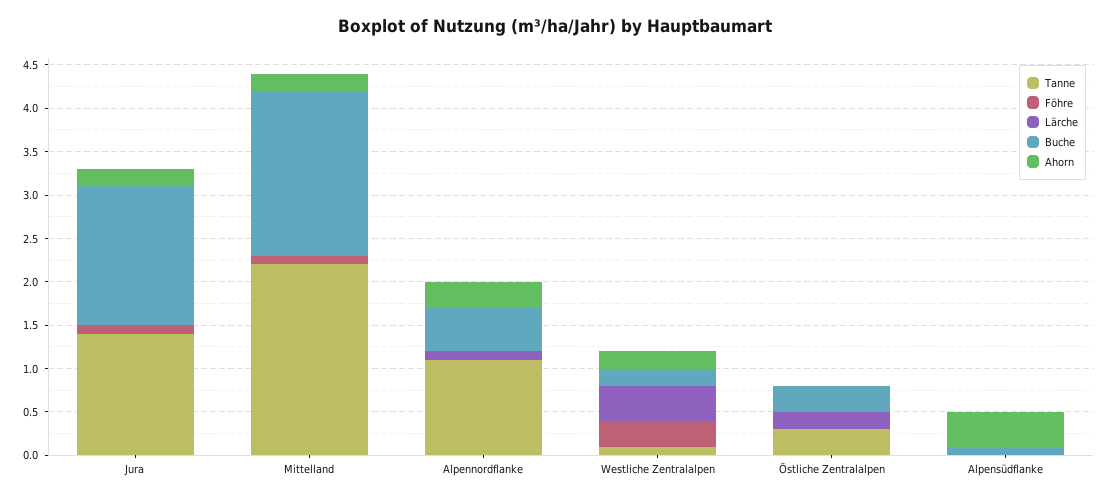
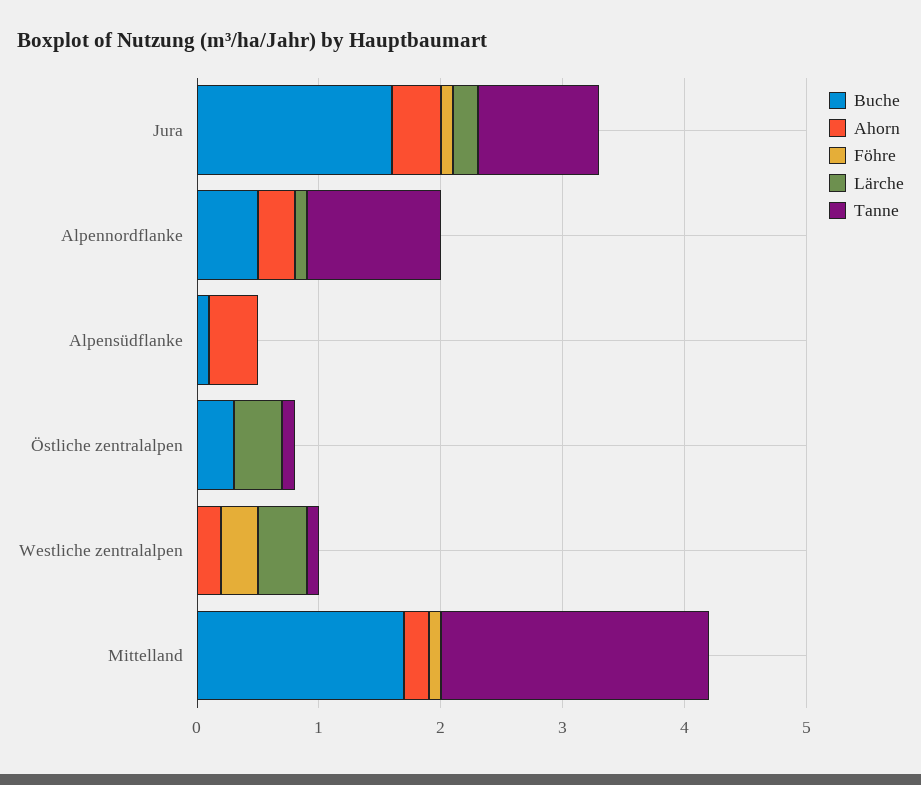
Tanne, Jura: 1.4 -> 1
Lärche, Jura: 0 -> 0.2
Ahorn, Jura: 0.2 -> 0.4
Buche, Mittelland: 1.9 -> 1.7
Buche, Westliche Zentralalpen: 0.2 -> 0
Tanne, Östliche Zentralalpen: 0.3 -> 0.1
Lärche, Östliche Zentralalpen: 0.2 -> 0.4

